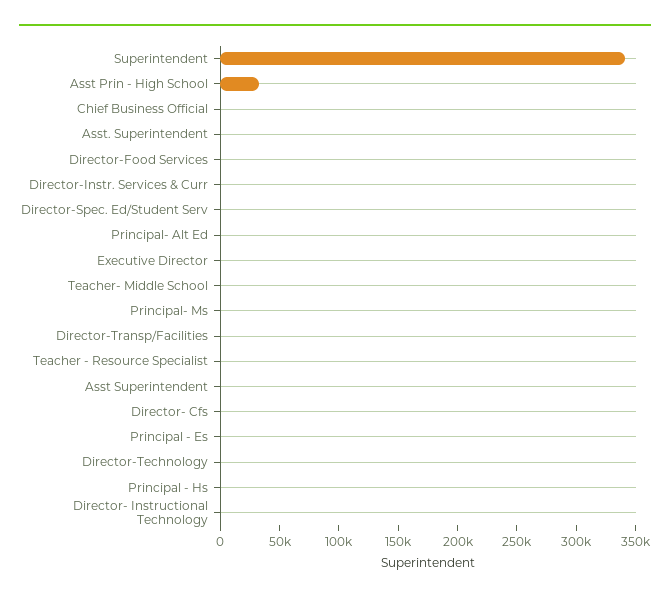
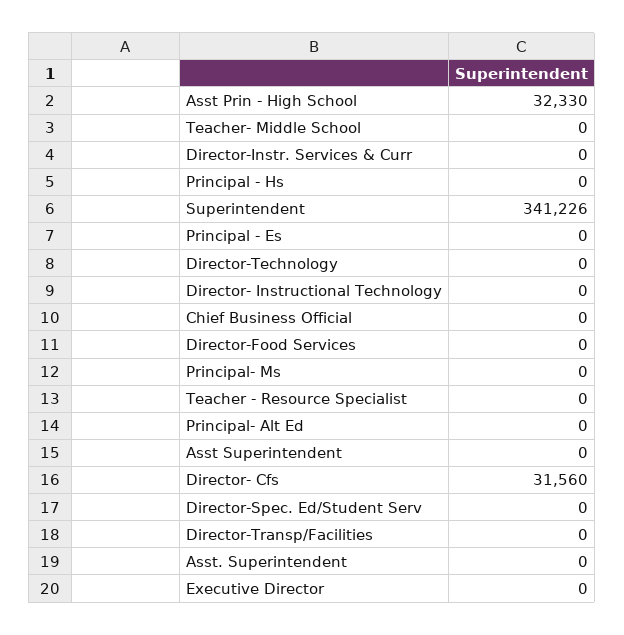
Director- Cfs: 0 -> 31560

